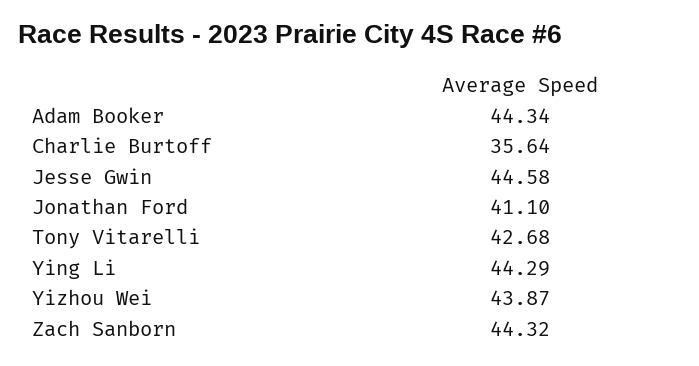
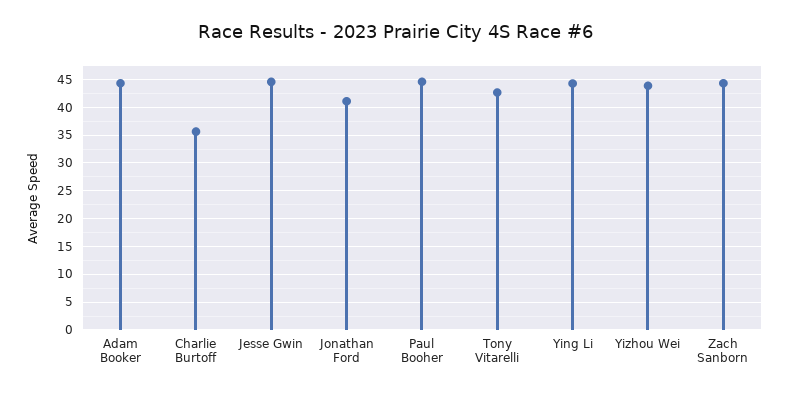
Paul Booher: none -> 45

